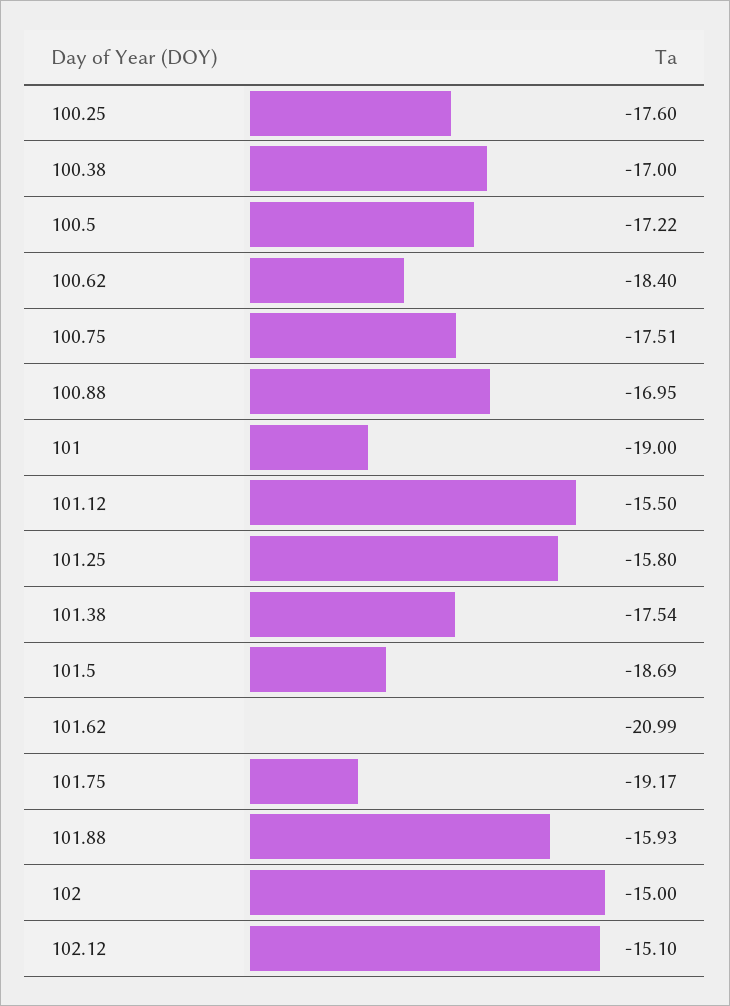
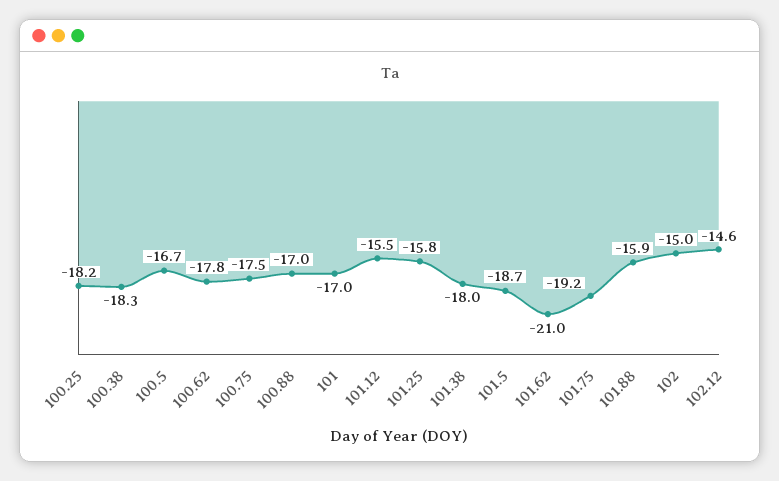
100.25: -17.6 -> -18.2
100.38: -17 -> -18.3
100.5: -17.22 -> -16.7
100.62: -18.4 -> -17.8
101: -19 -> -17
101.38: -17.54 -> -18
102.12: -15.1 -> -14.6

